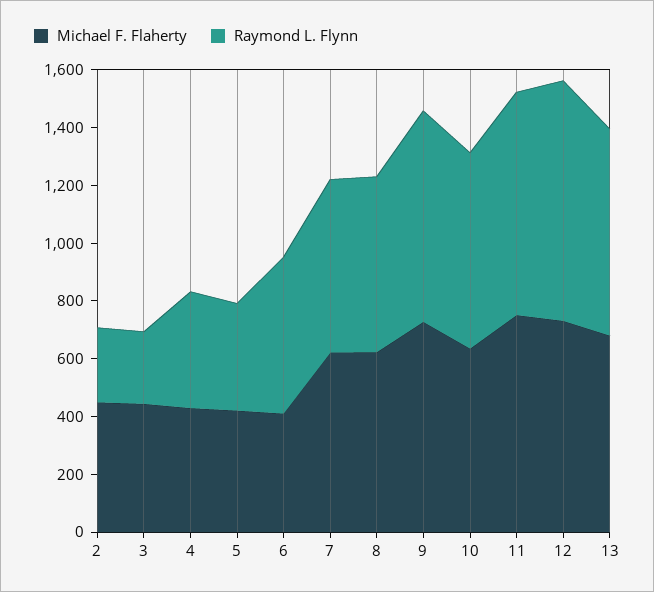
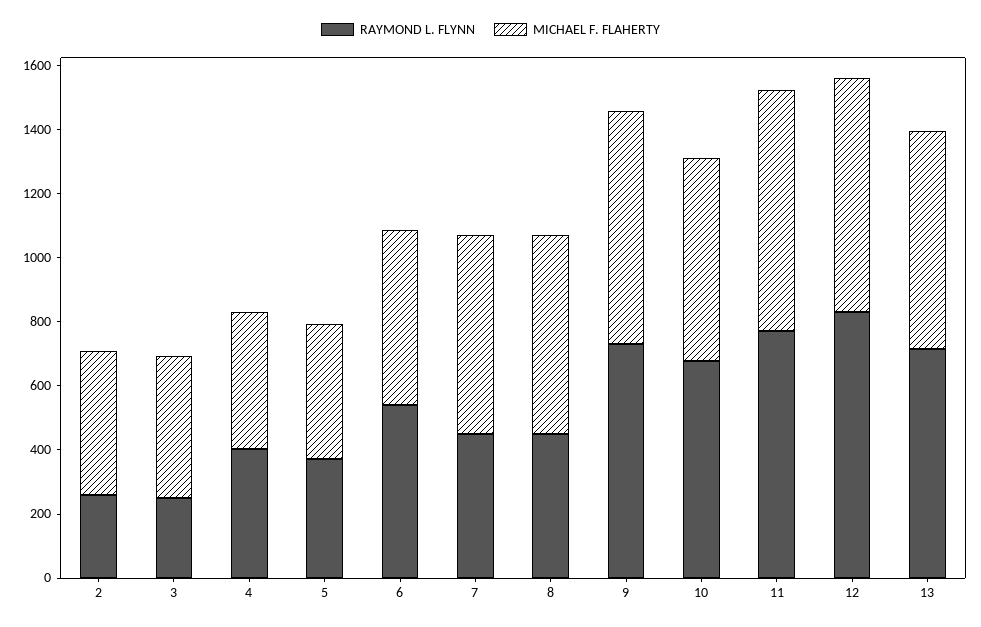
Michael F. Flaherty, 6: 400 -> 550
Raymond L. Flynn, 7: 600 -> 450
Raymond L. Flynn, 8: 600 -> 450

